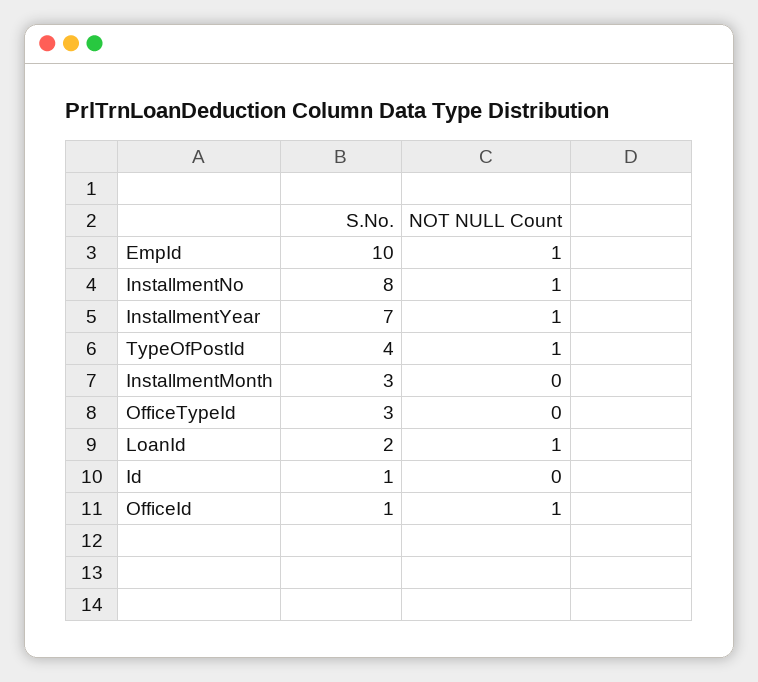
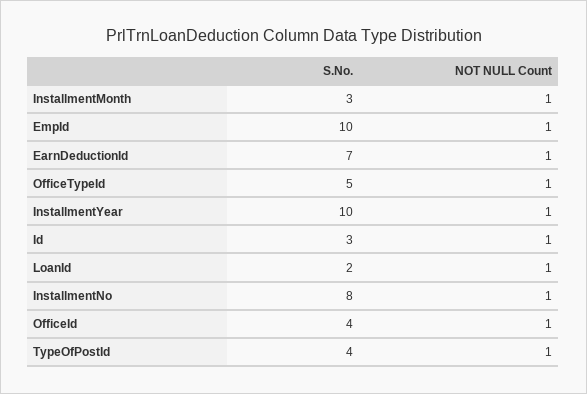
S.No., InstallmentYear: 7 -> 10
NOT NULL Count, InstallmentMonth: 0 -> 1
S.No., OfficeTypeId: 3 -> 5
NOT NULL Count, OfficeTypeId: 0 -> 1
S.No., Id: 1 -> 3
NOT NULL Count, Id: 0 -> 1
S.No., OfficeId: 1 -> 4
S.No., EarnDeductionId: none -> 7
NOT NULL Count, EarnDeductionId: none -> 1

